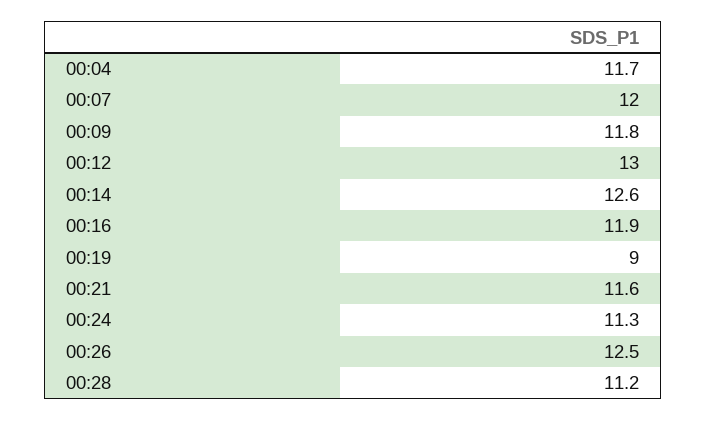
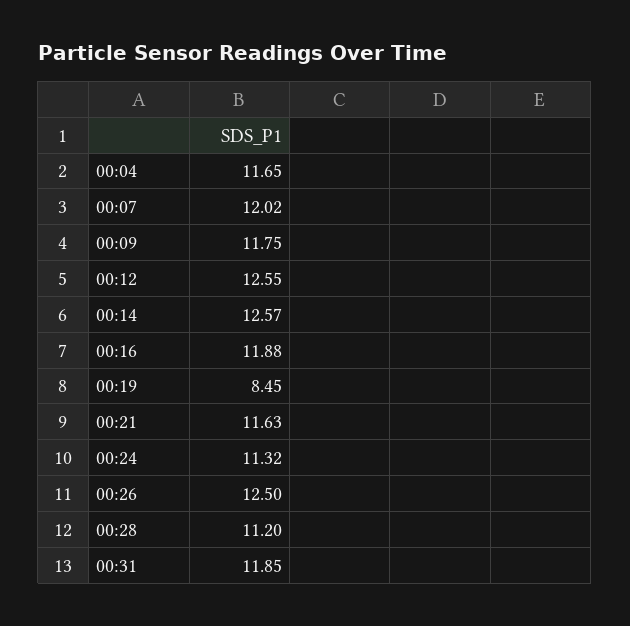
00:12: 13 -> 12.55
00:19: 9 -> 8.45
00:31: none -> 11.85

